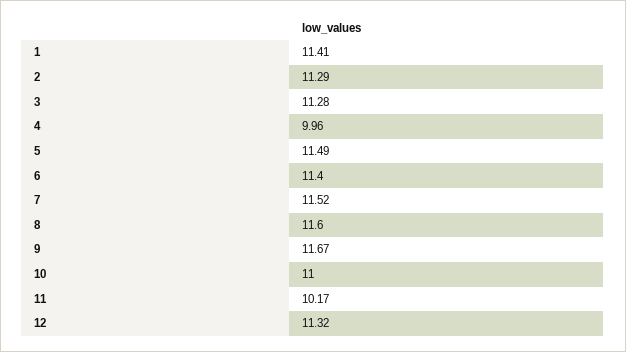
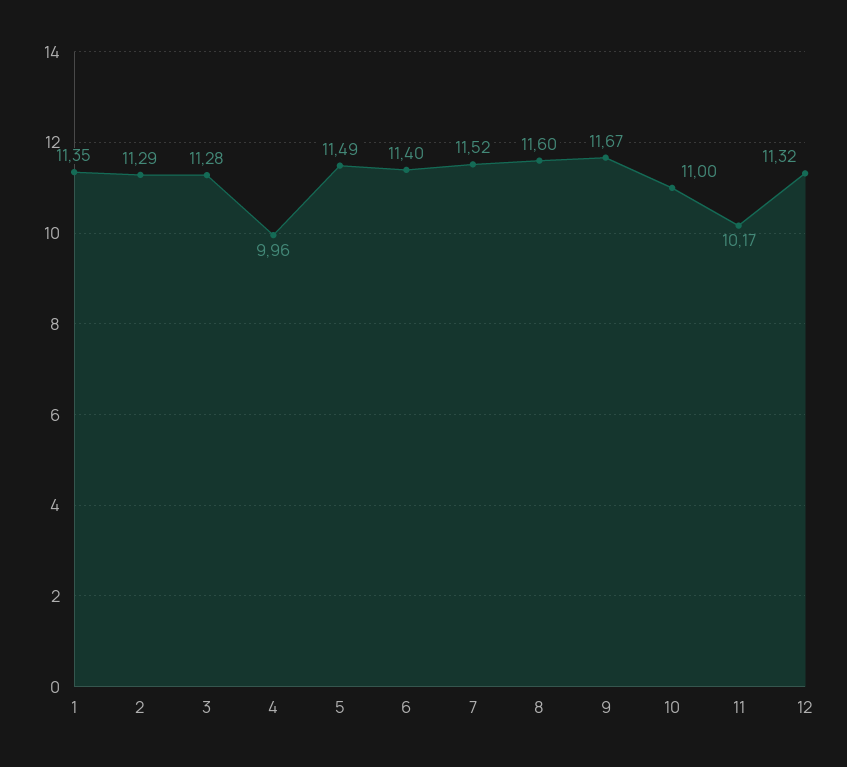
1: 11.41 -> 11.35

